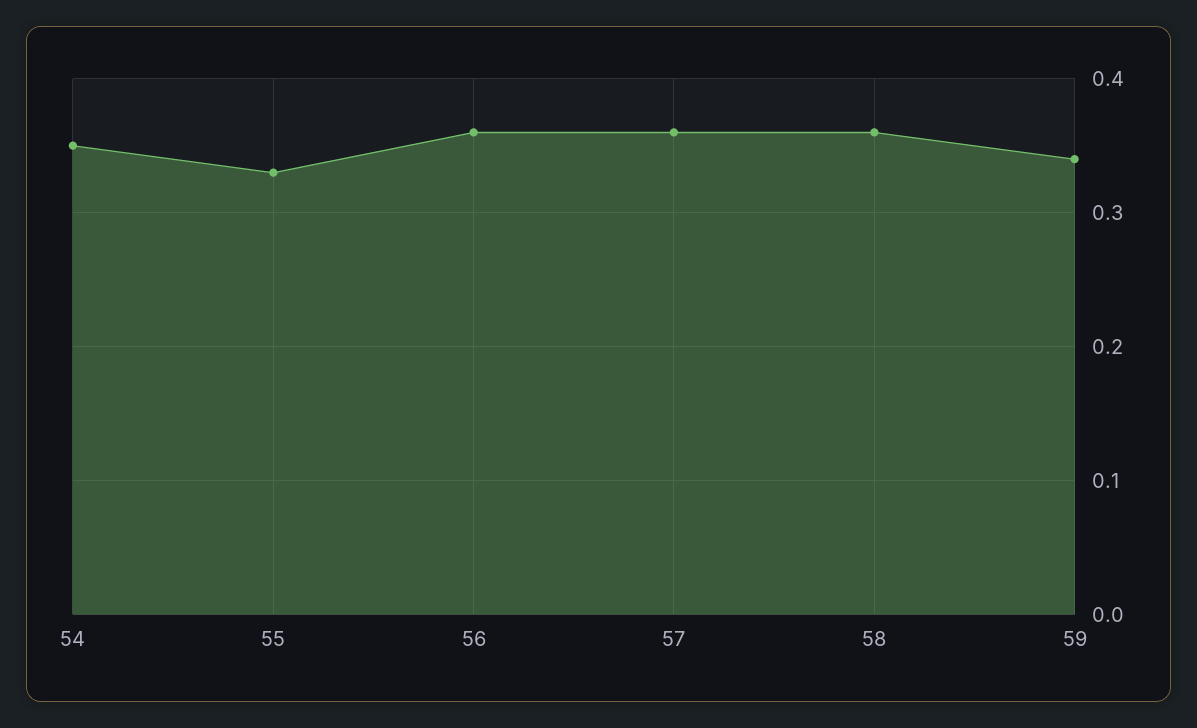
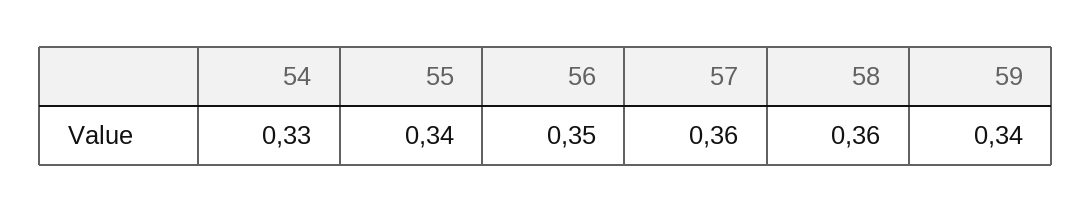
54: 0.35 -> 0.33
55: 0.33 -> 0.34
56: 0.36 -> 0.35

